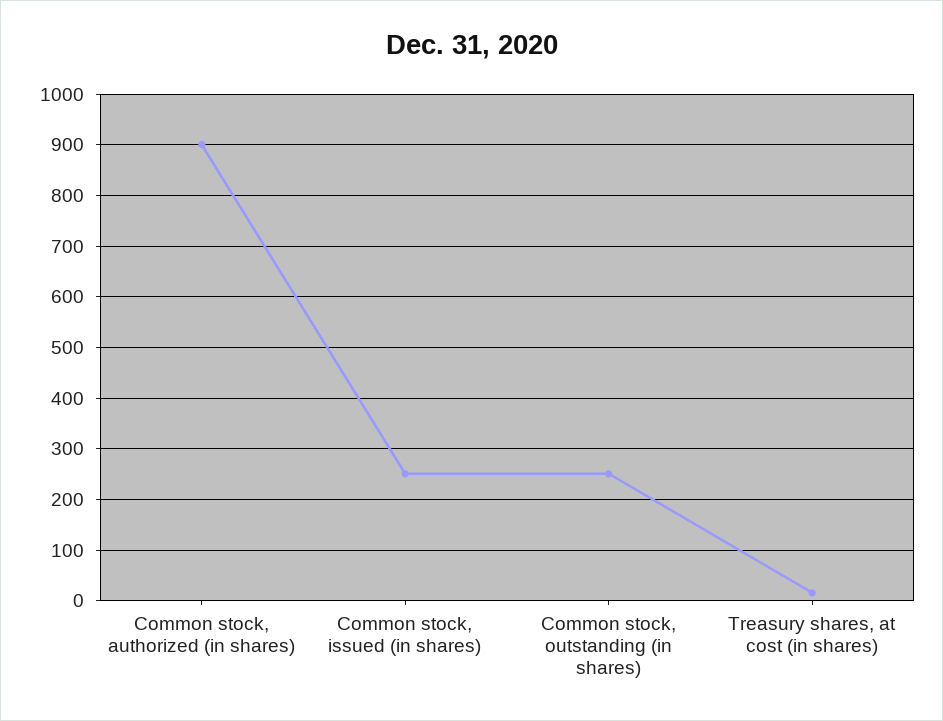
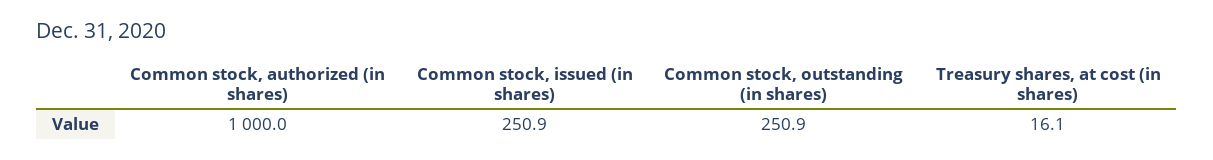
Common stock, authorized (in shares): 900 -> 1000

